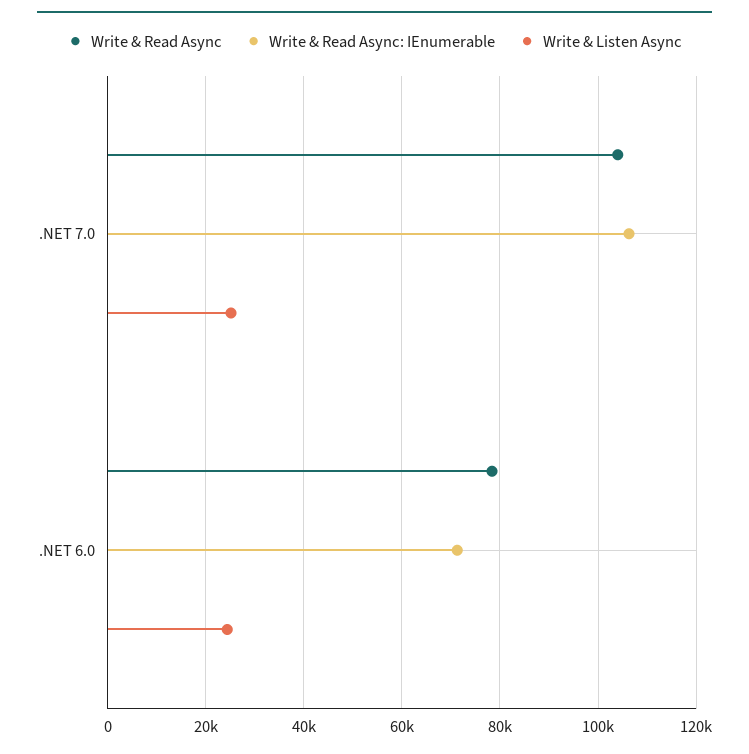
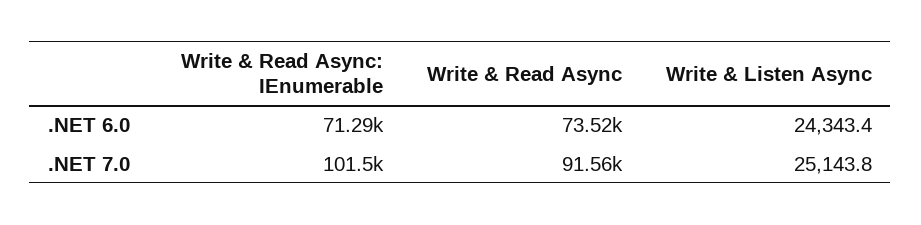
Write & Read Async, .NET 7.0: 104000 -> 91560
Write & Read Async: IEnumerable, .NET 7.0: 106000 -> 101500
Write & Read Async, .NET 6.0: 78000 -> 73520

